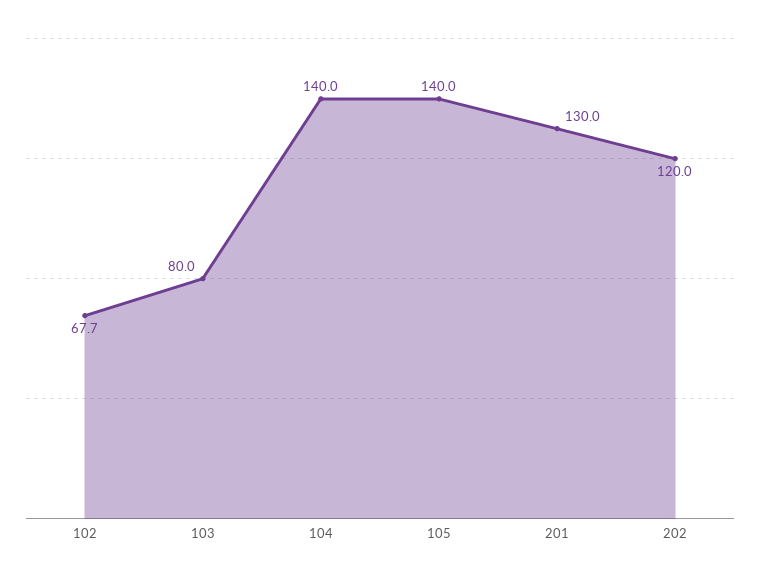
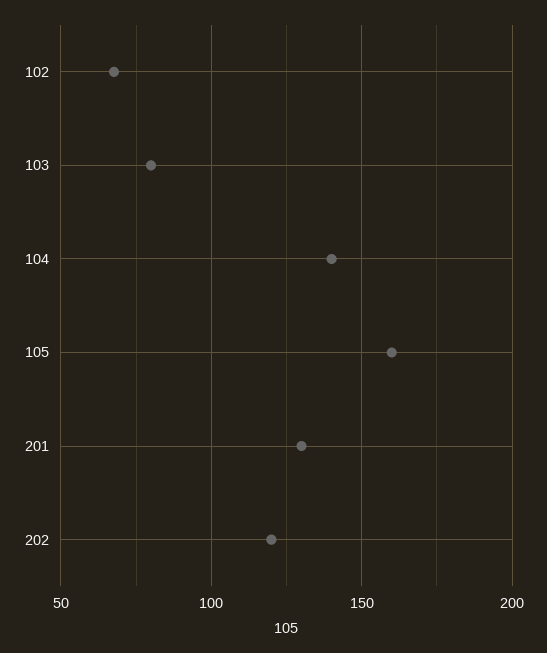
105: 140 -> 160

